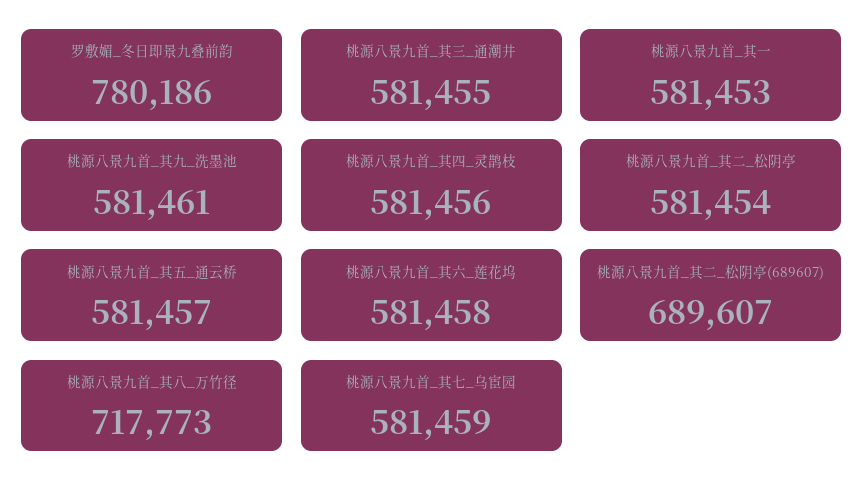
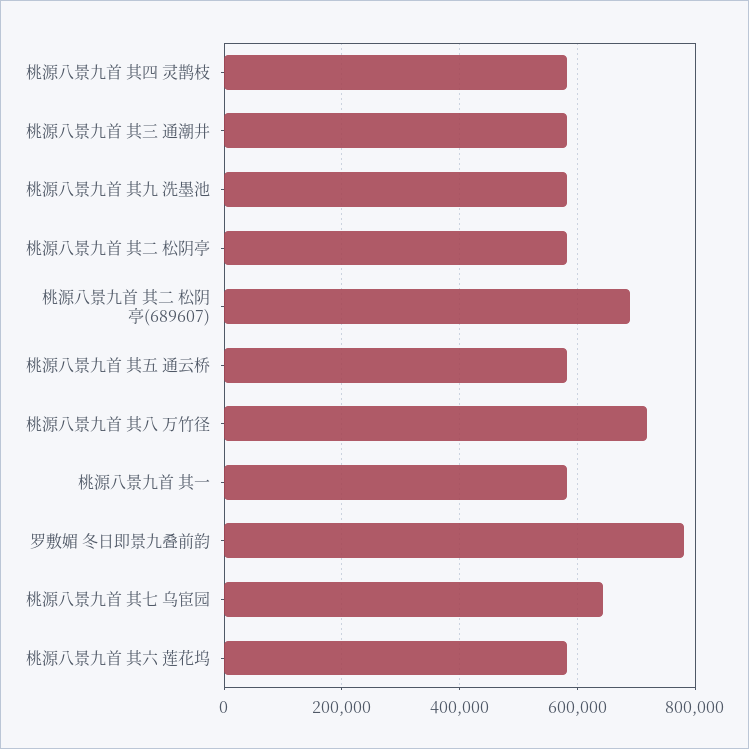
桃源八景九首_其七_乌宦园: 581459 -> 640000

